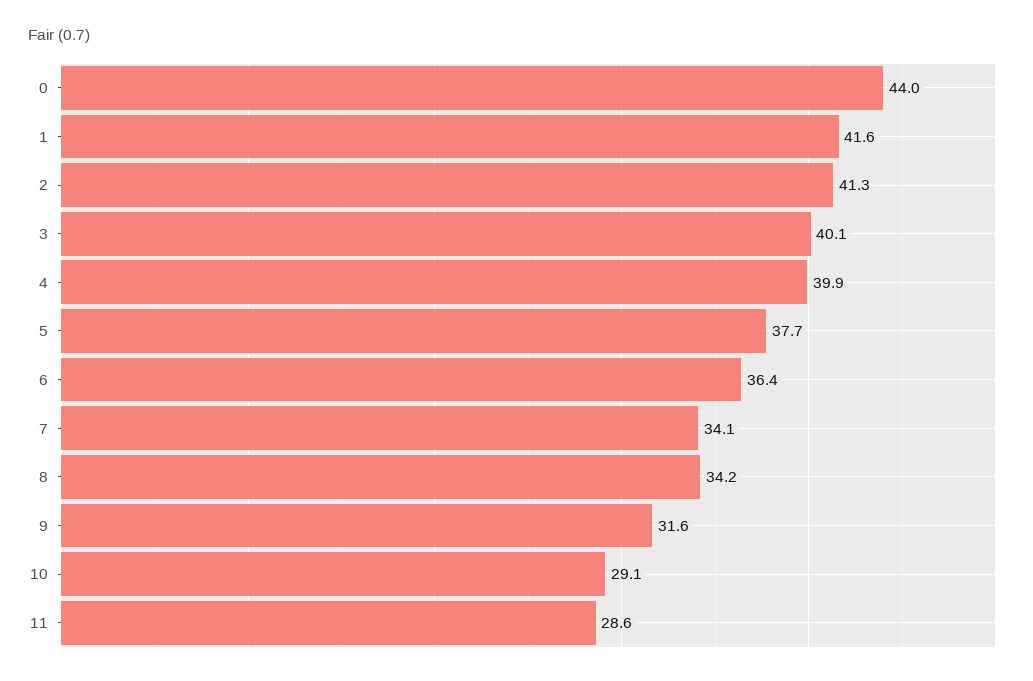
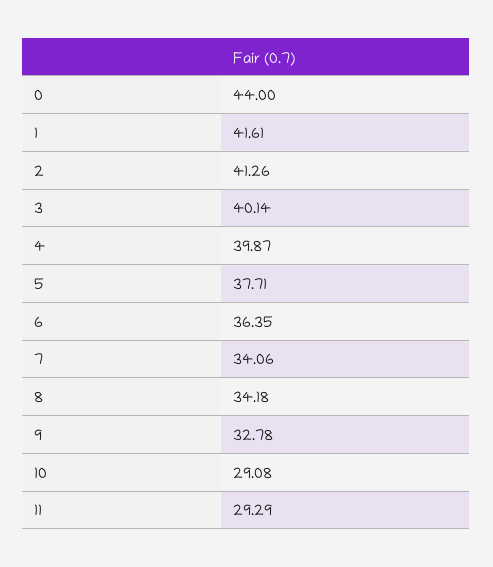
9: 31.6 -> 32.78
11: 28.6 -> 29.29

